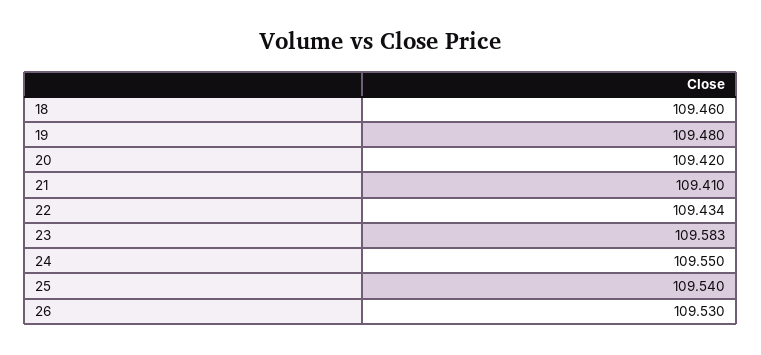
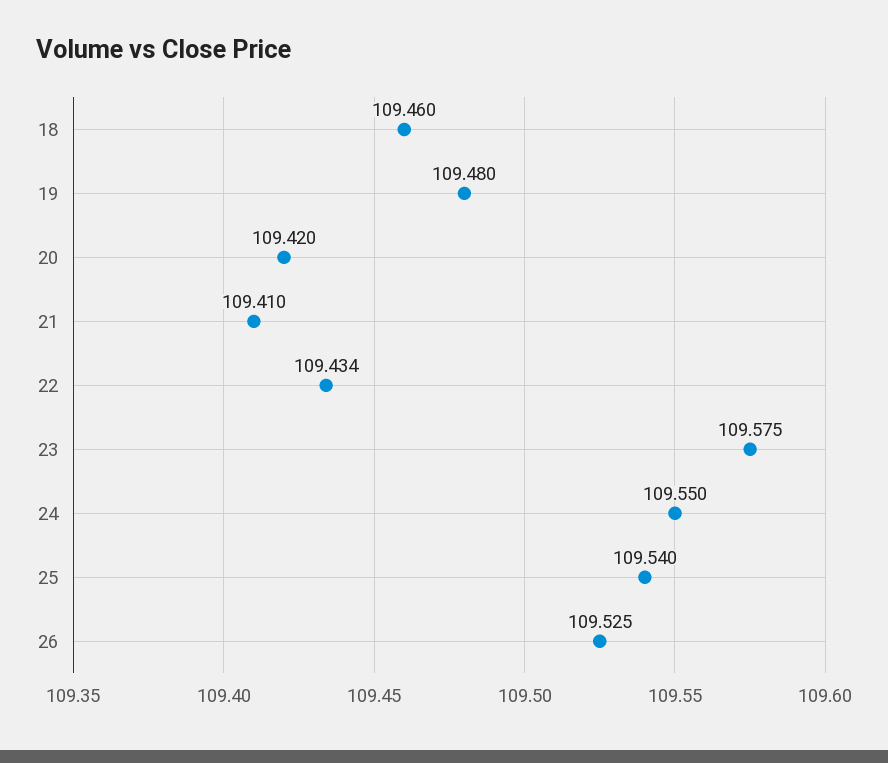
23: 109.583 -> 109.575
26: 109.53 -> 109.525

